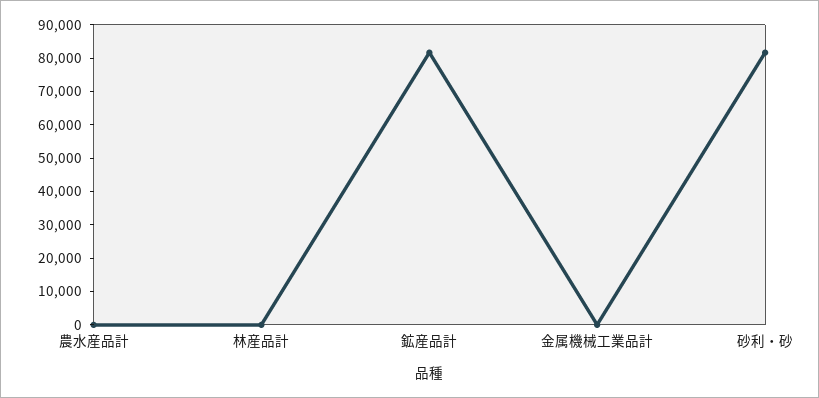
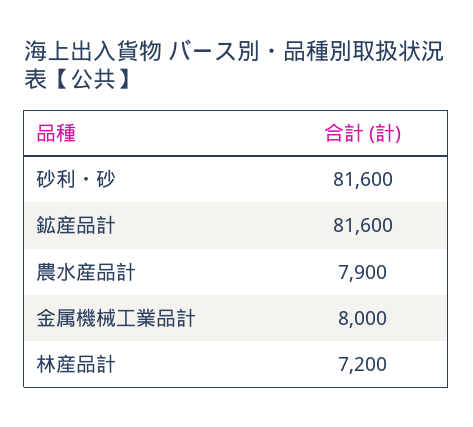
農水産品計: 0 -> 7900
林産品計: 0 -> 7200
金属機械工業品計: 0 -> 8000

